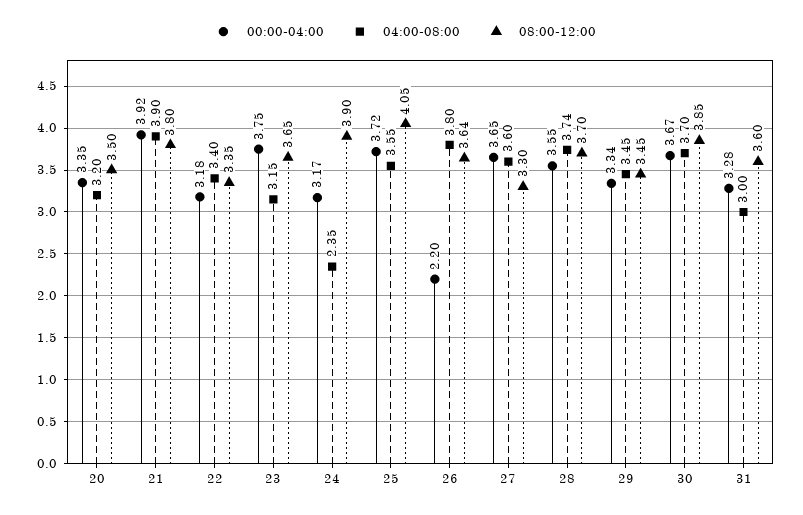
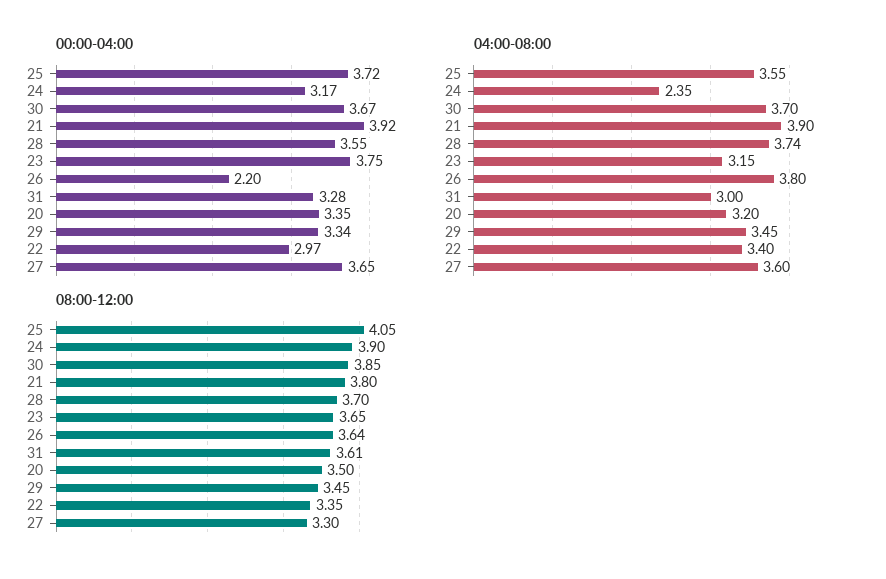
00:00-04:00, 22: 3.18 -> 2.97
08:00-12:00, 31: 3.6 -> 3.61

